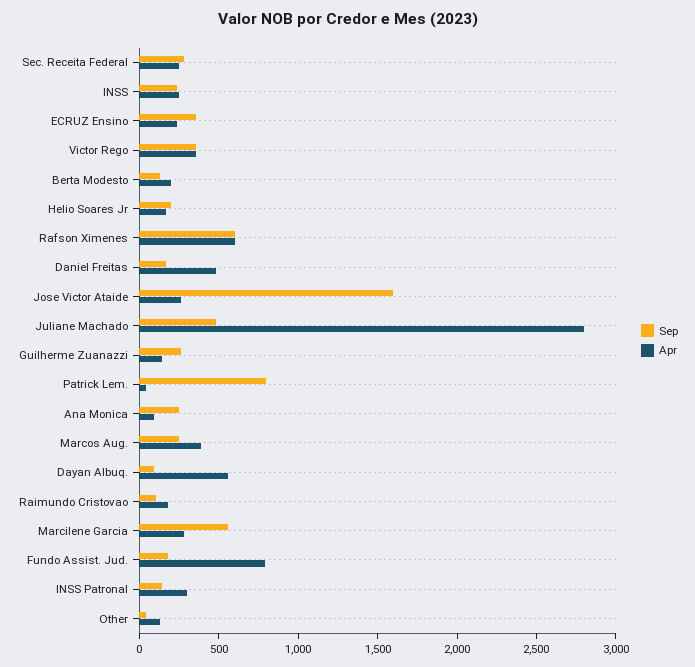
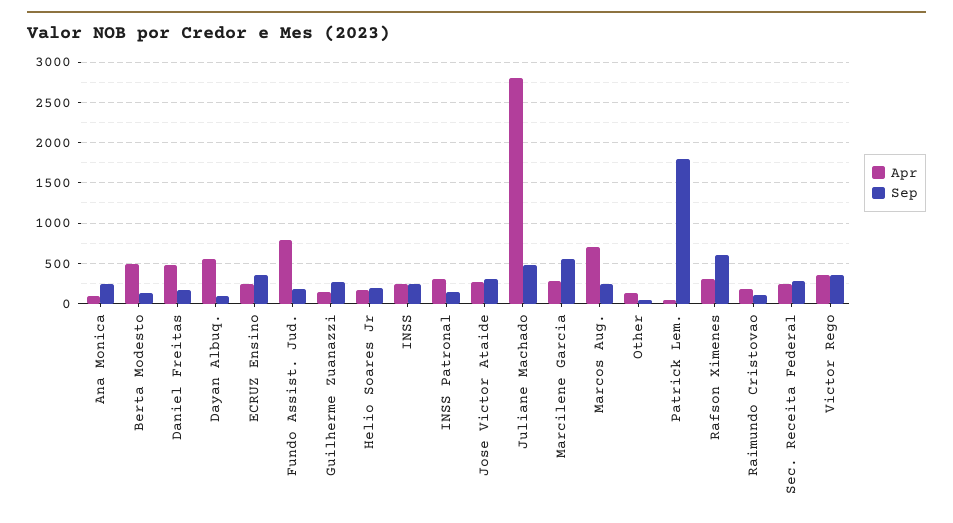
Apr, Berta Modesto: 200 -> 500
Apr, Rafson Ximenes: 600 -> 300
Sep, Jose Victor Ataide: 1600 -> 300
Sep, Patrick Lem.: 800 -> 1800
Apr, Marcos Aug.: 400 -> 700

